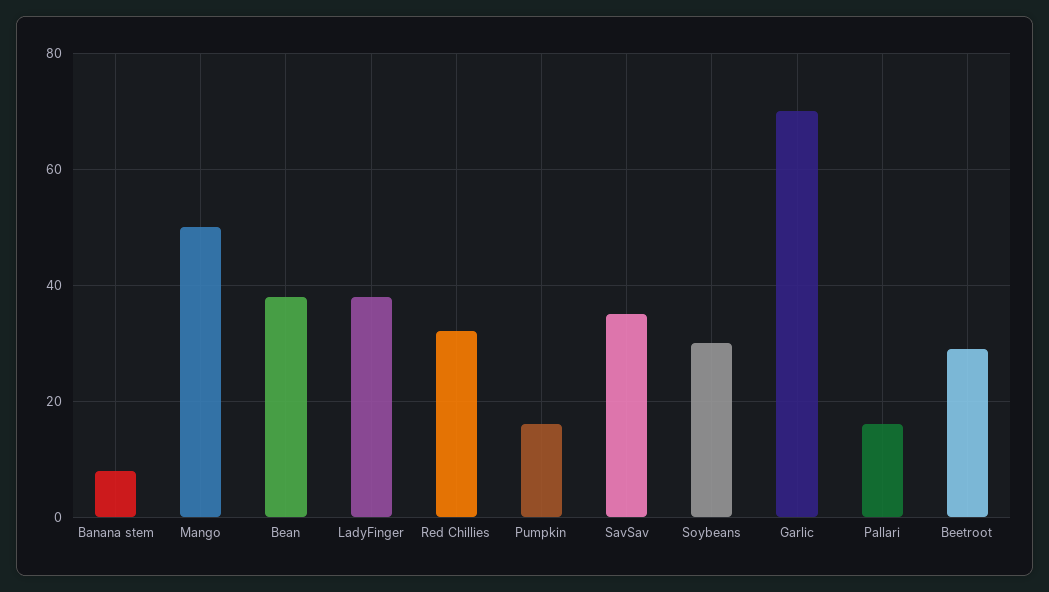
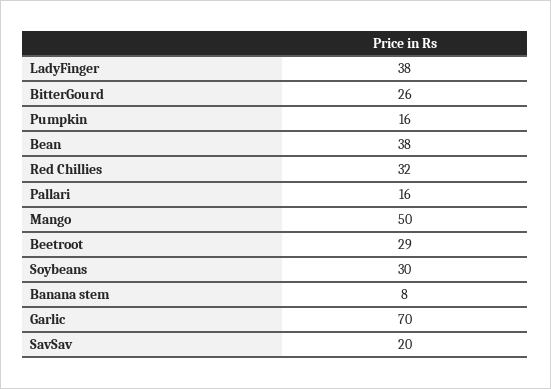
SavSav: 35 -> 20
BitterGourd: none -> 26

